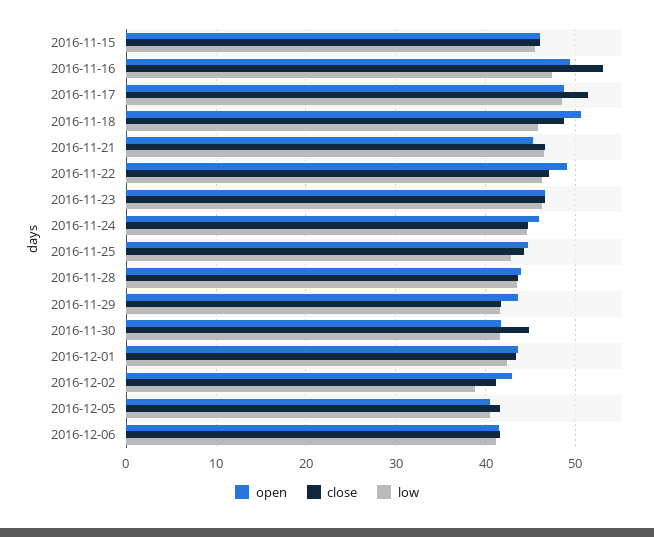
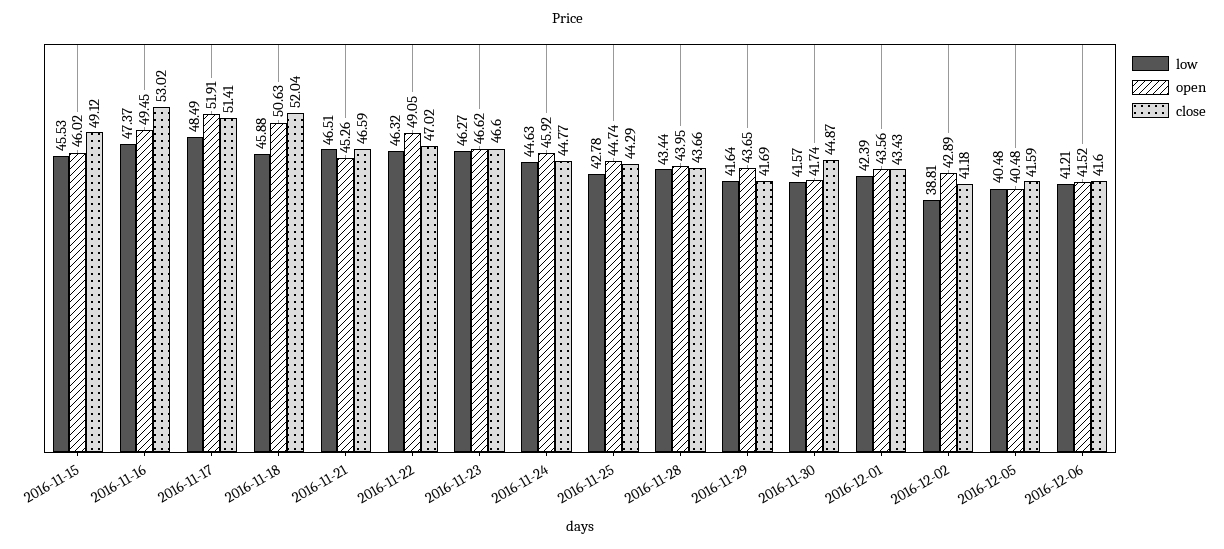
close, 2016-11-15: 46 -> 49.12
open, 2016-11-17: 49 -> 51.91
close, 2016-11-18: 49 -> 52.04

